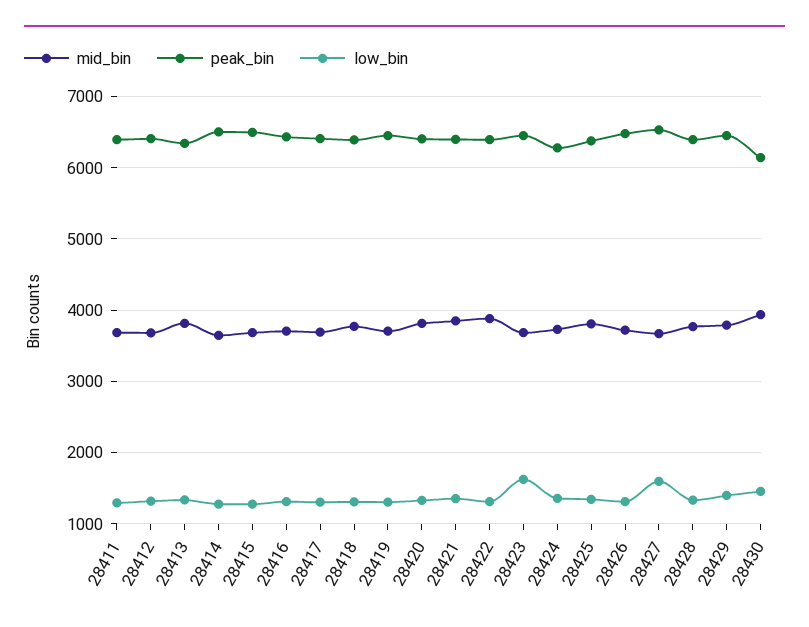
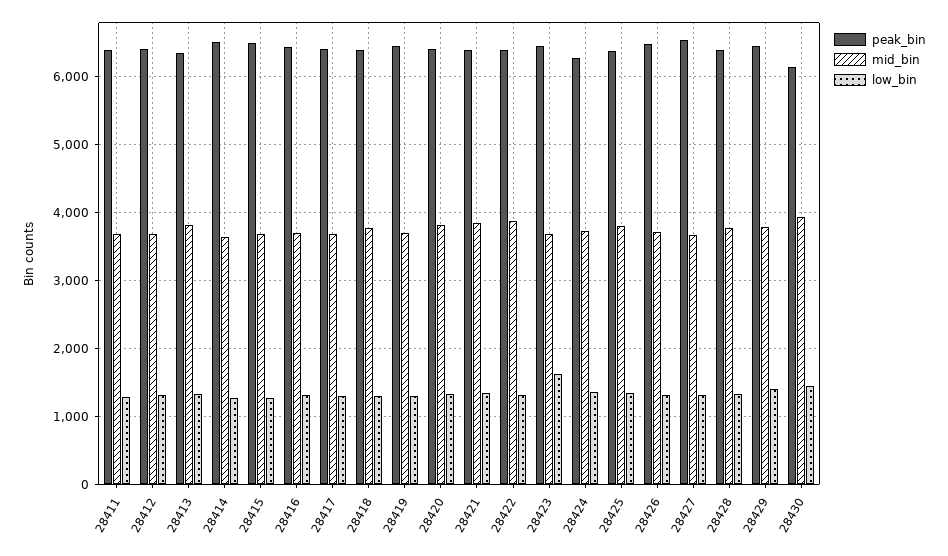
low_bin, 28427: 1600 -> 1300

